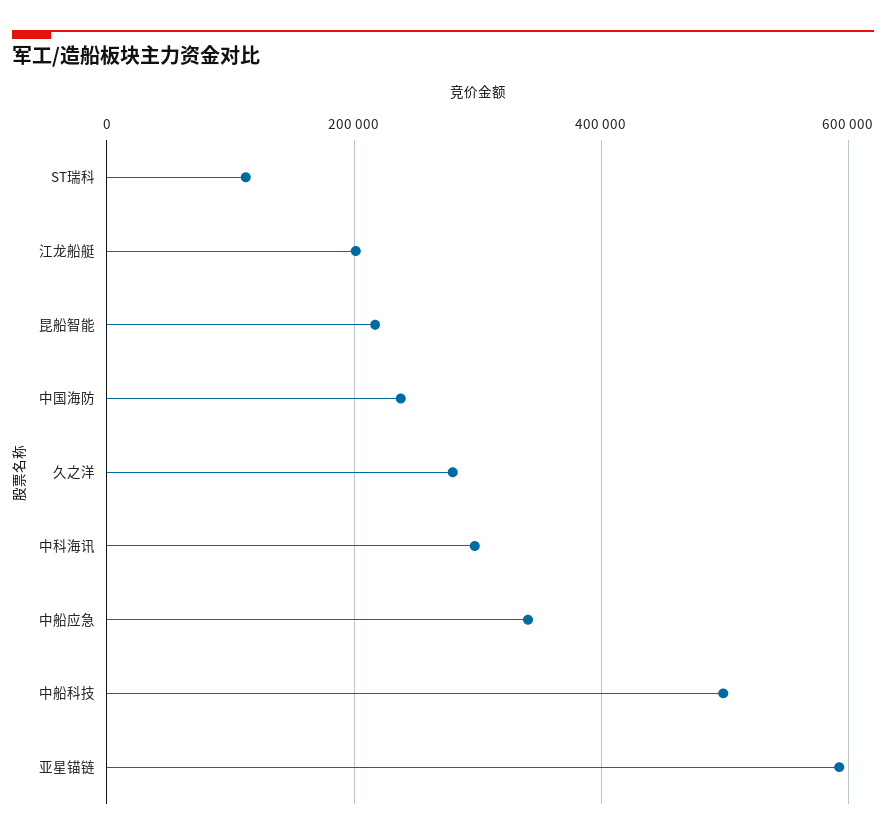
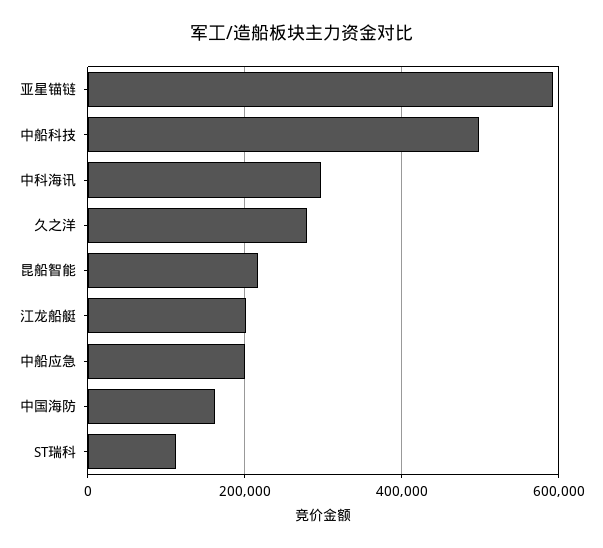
中国海防: 240000 -> 160000
中船应急: 340000 -> 200000

